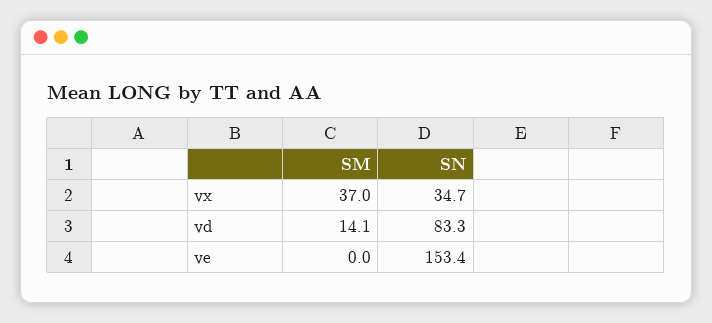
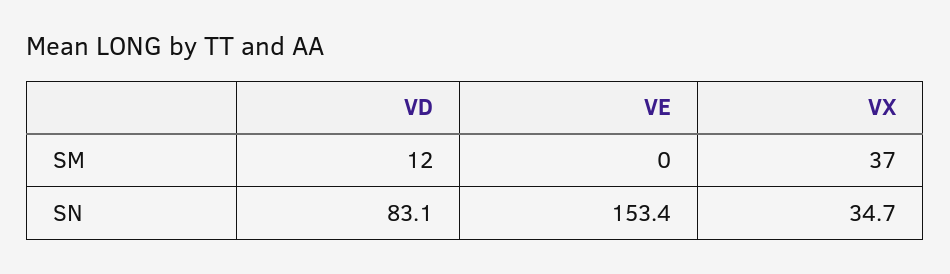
SM, vd: 14.1 -> 12
SN, vd: 83.3 -> 83.1

